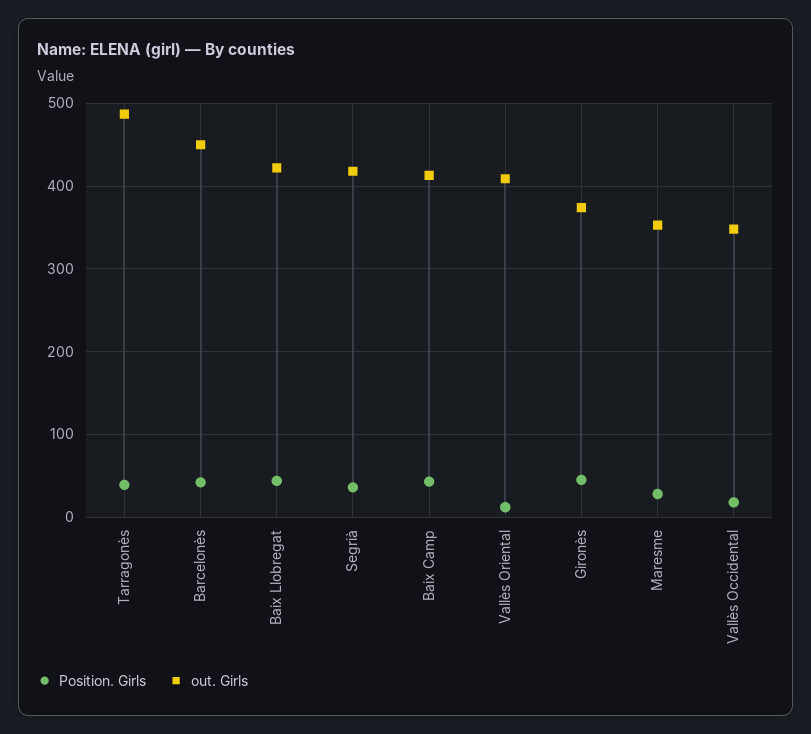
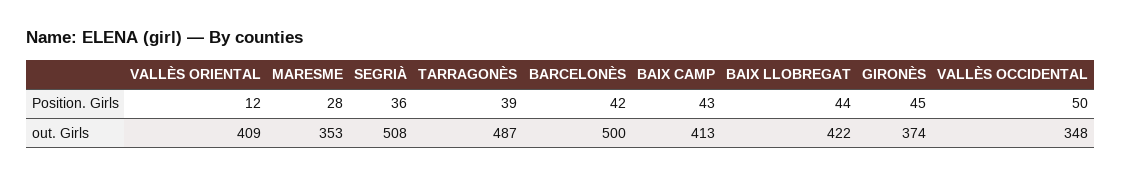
out. Girls, Barcelonès: 450 -> 500
out. Girls, Segrià: 420 -> 508
Position. Girls, Vallès Occidental: 20 -> 50

